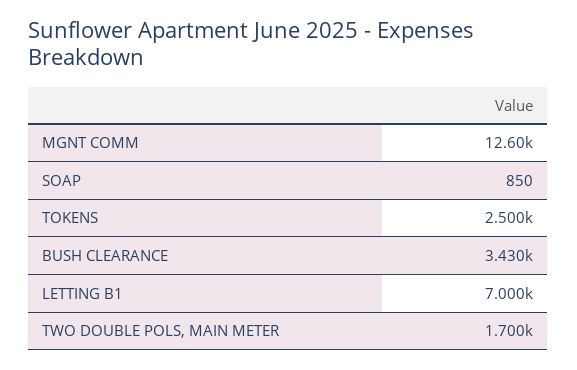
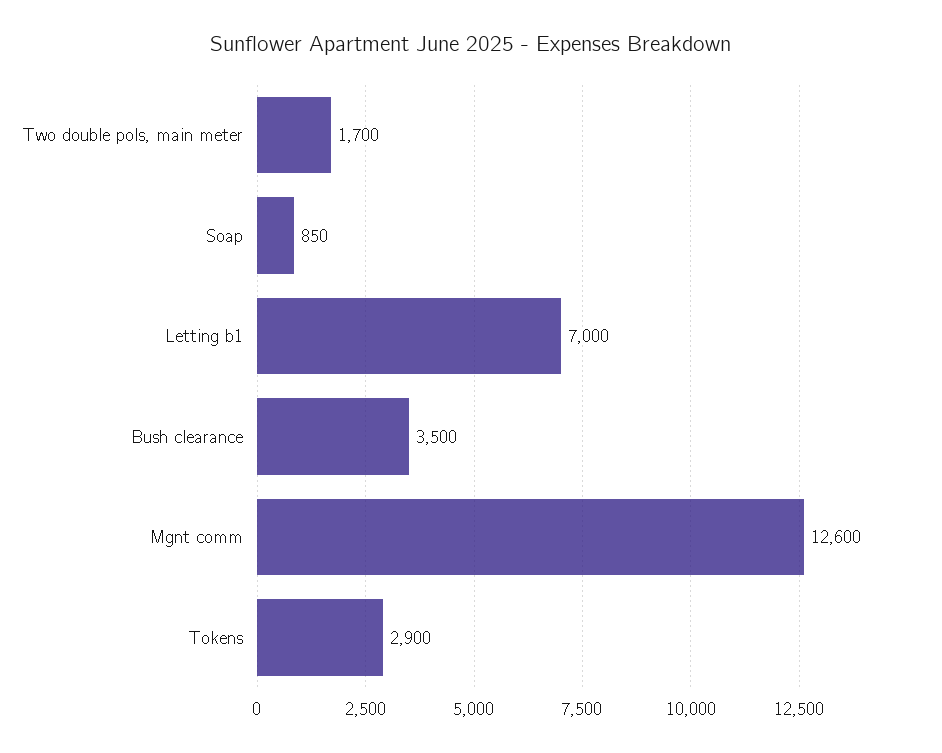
TOKENS: 2500 -> 2900
BUSH CLEARANCE: 3430 -> 3500

